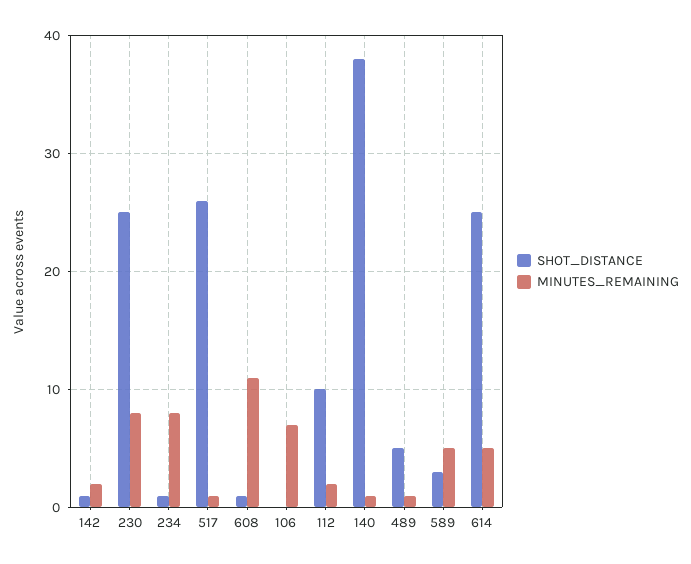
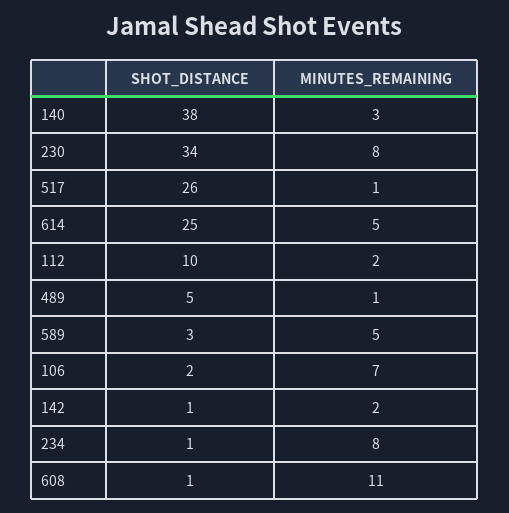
SHOT_DISTANCE, 230: 25 -> 34
SHOT_DISTANCE, 106: 0 -> 2
MINUTES_REMAINING, 140: 1 -> 3

